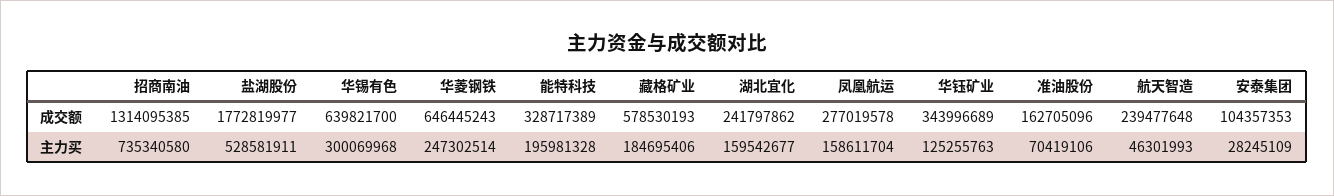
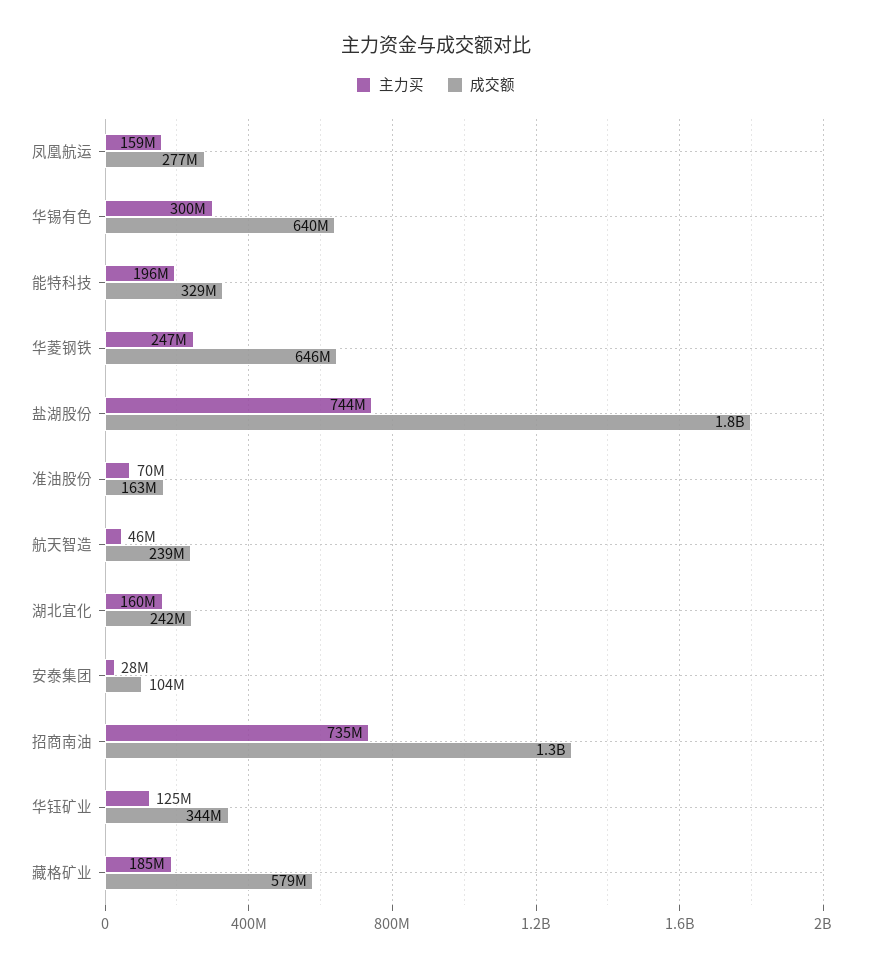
主力买, 盐湖股份: 528581911 -> 744000000

